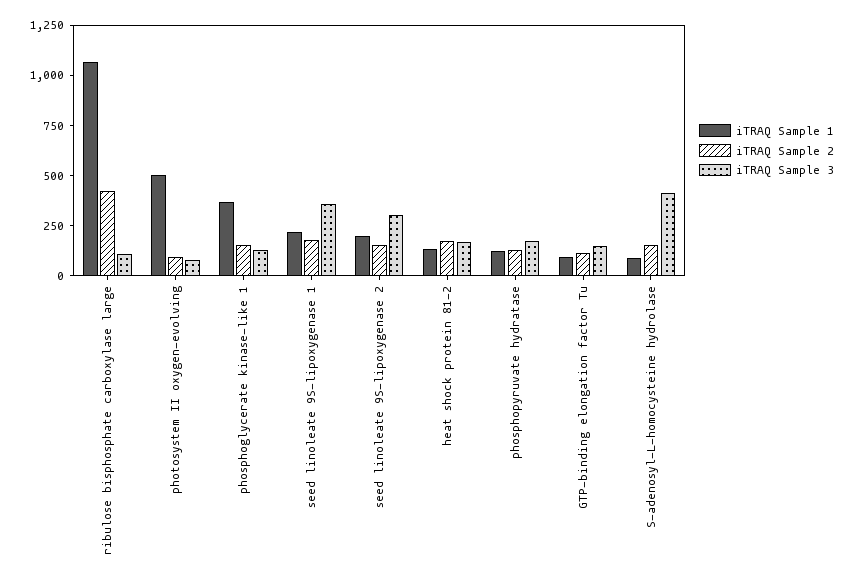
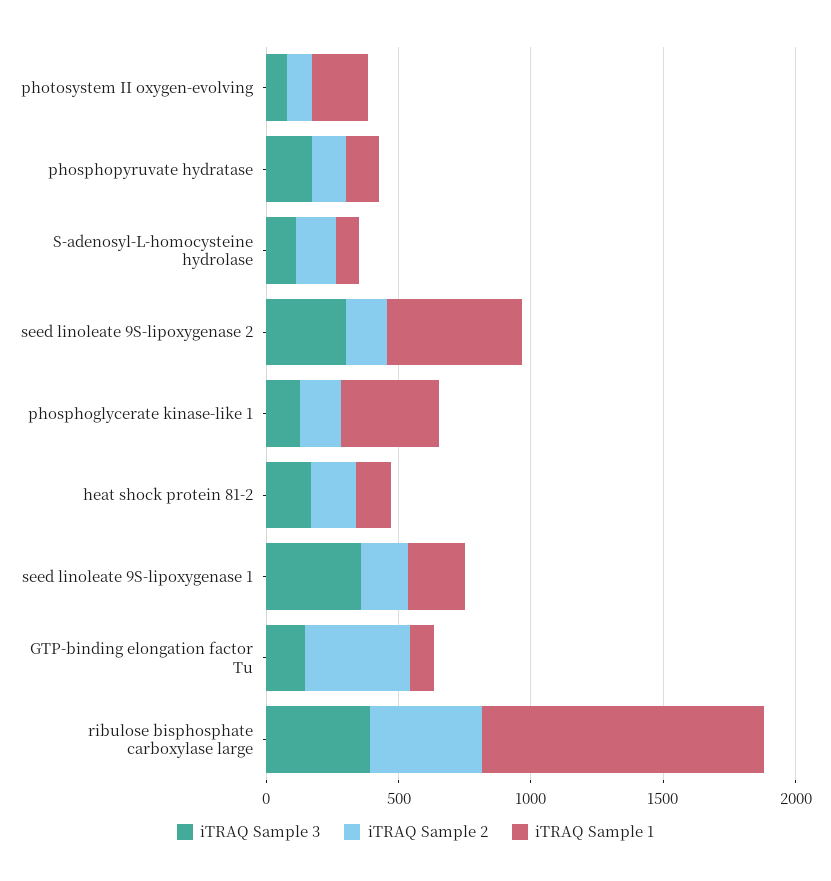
iTRAQ Sample 3, ribulose bisphosphate carboxylase large: 100 -> 400
iTRAQ Sample 1, photosystem II oxygen-evolving: 500 -> 200
iTRAQ Sample 1, seed linoleate 9S-lipoxygenase 2: 200 -> 500
iTRAQ Sample 2, GTP-binding elongation factor Tu: 100 -> 400
iTRAQ Sample 3, S-adenosyl-L-homocysteine hydrolase: 400 -> 100

